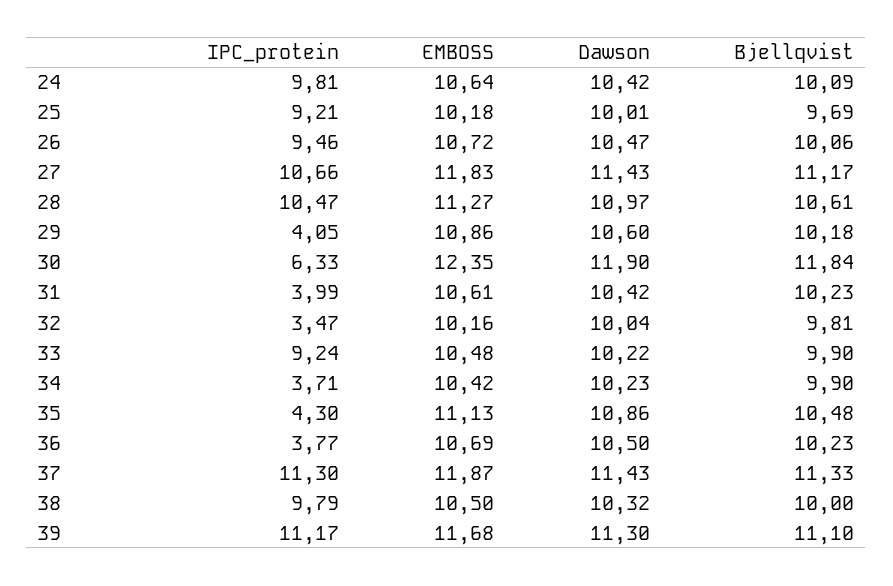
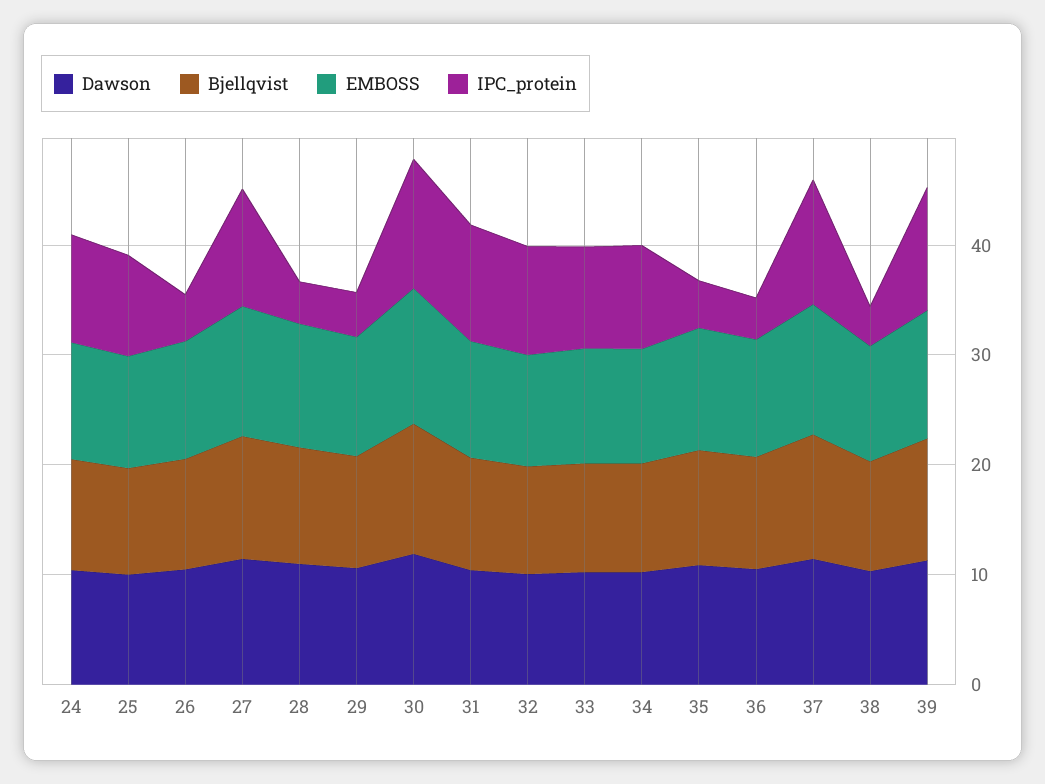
IPC_protein, 26: 9.46 -> 4
IPC_protein, 28: 10.47 -> 4
IPC_protein, 30: 6.33 -> 12
IPC_protein, 31: 3.99 -> 10
IPC_protein, 32: 3.47 -> 10
IPC_protein, 34: 3.71 -> 10
IPC_protein, 38: 9.79 -> 4

